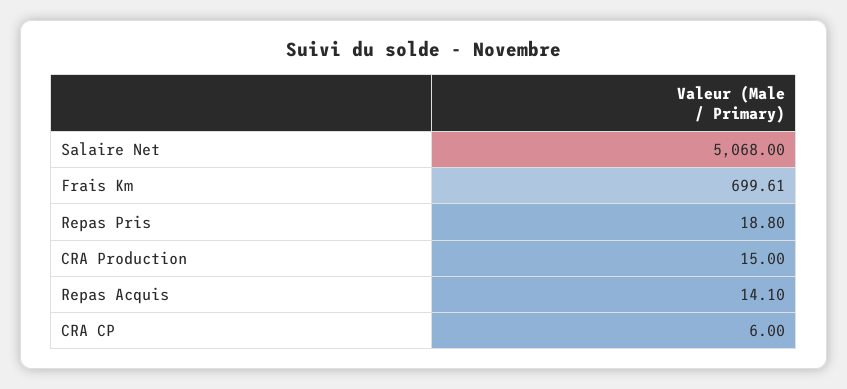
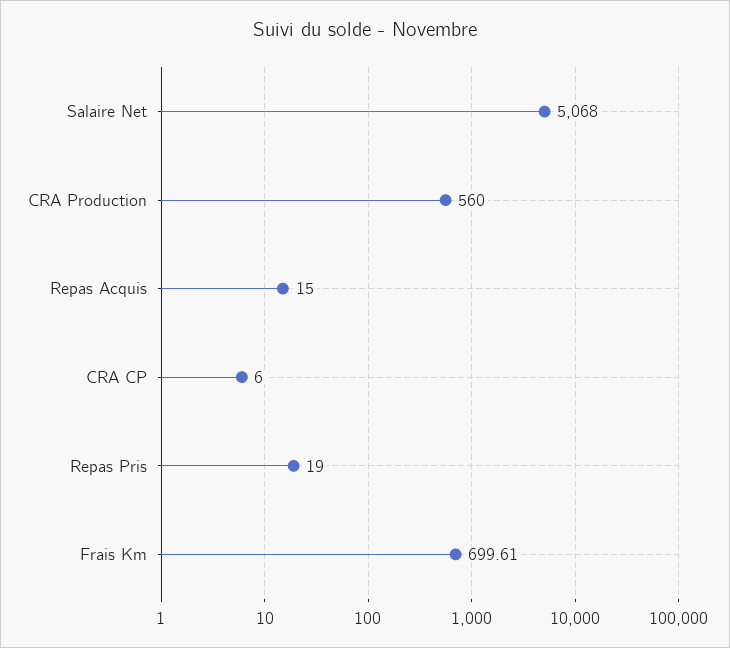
Repas Pris: 18.8 -> 19
CRA Production: 15 -> 560
Repas Acquis: 14.1 -> 15

